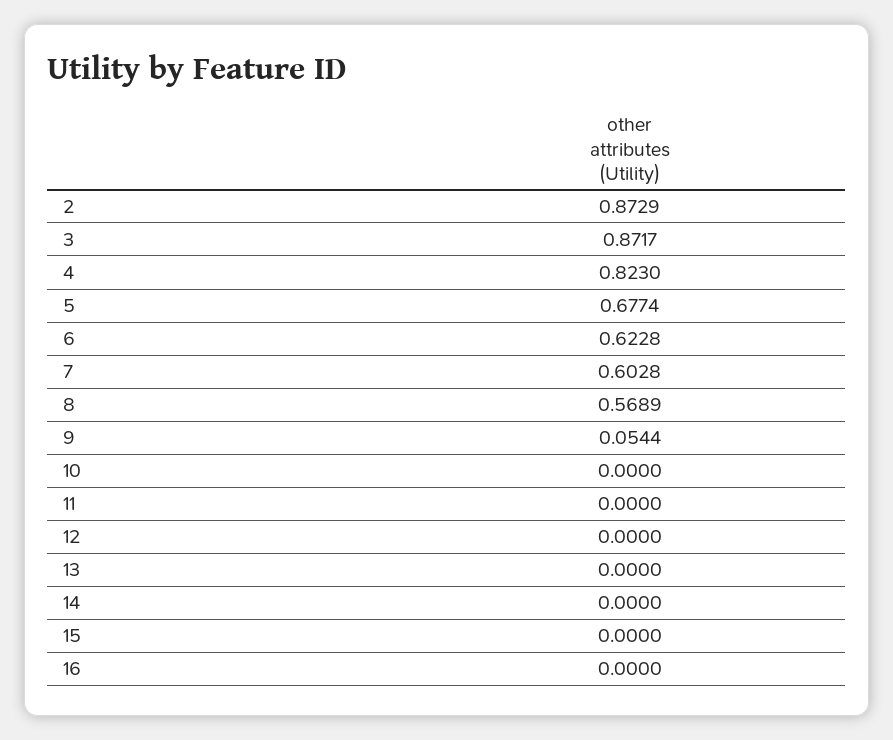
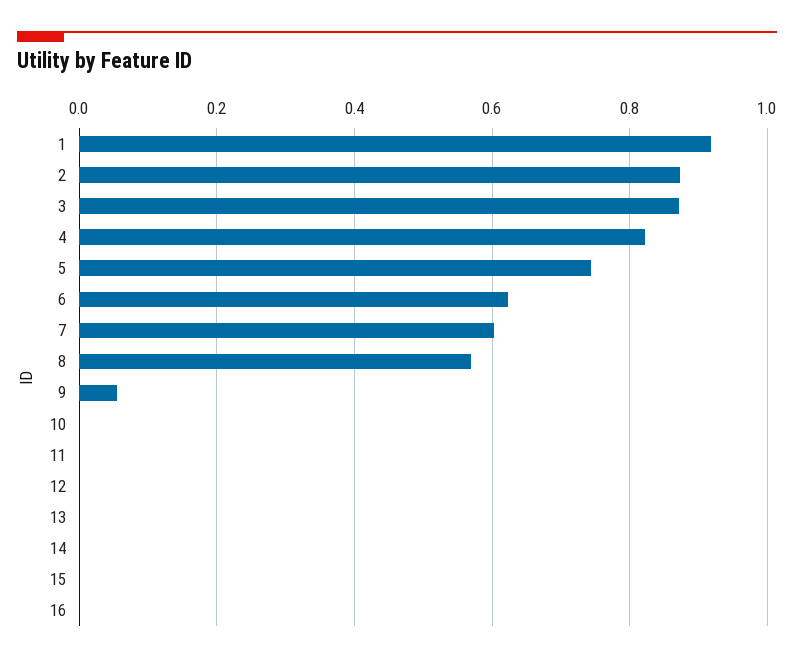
5: 0.6774 -> 0.74
1: none -> 0.92

